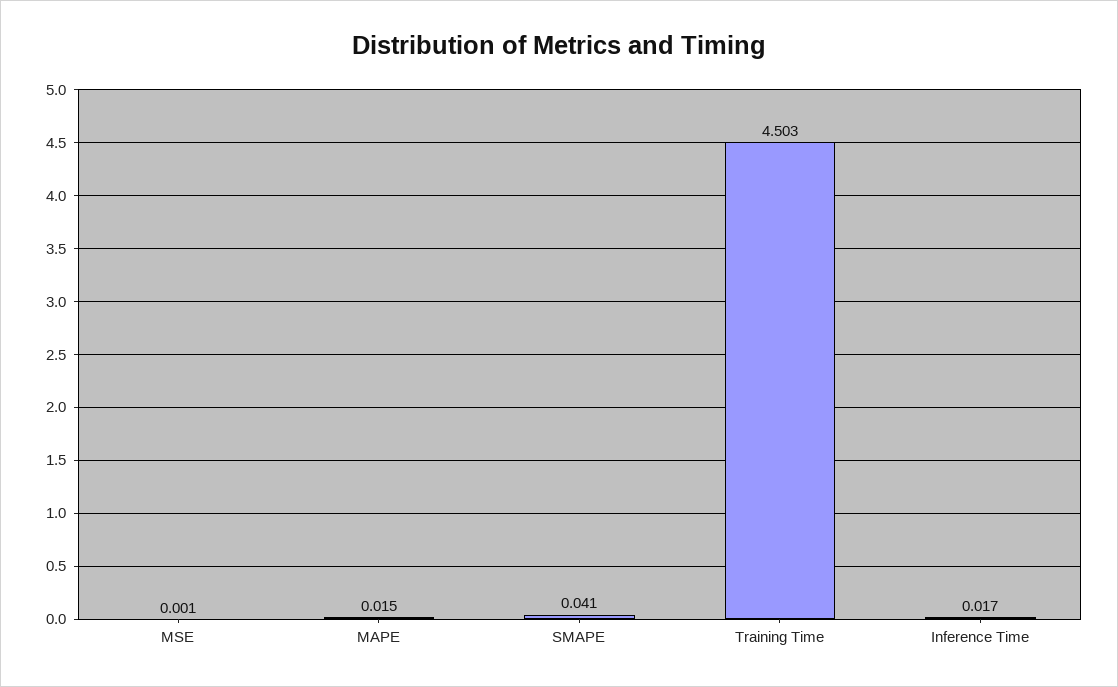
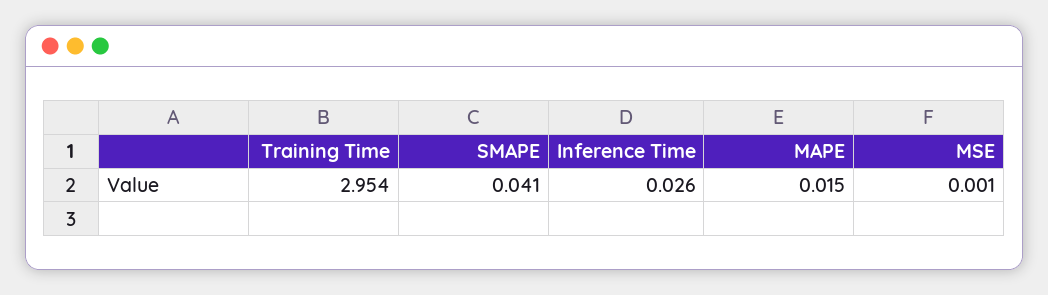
Training Time: 4.503 -> 2.954
Inference Time: 0.017 -> 0.026

